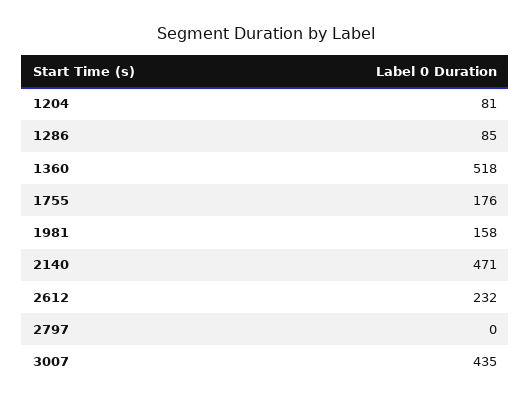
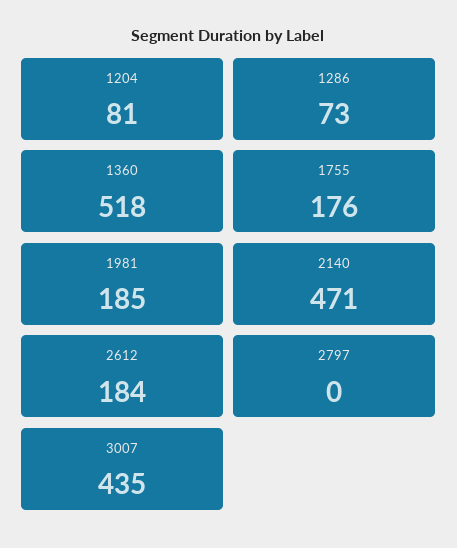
1286: 85 -> 73
1981: 158 -> 185
2612: 232 -> 184

